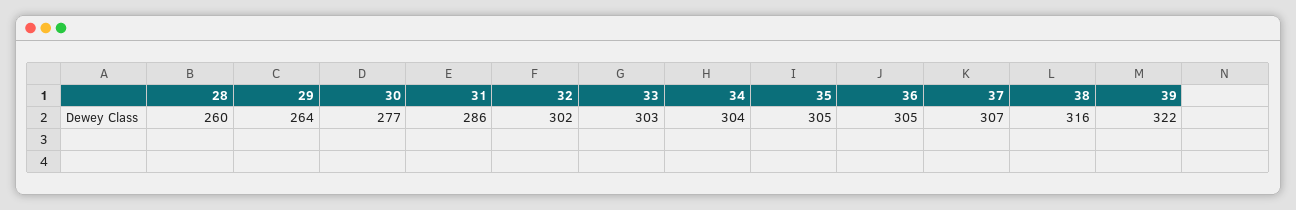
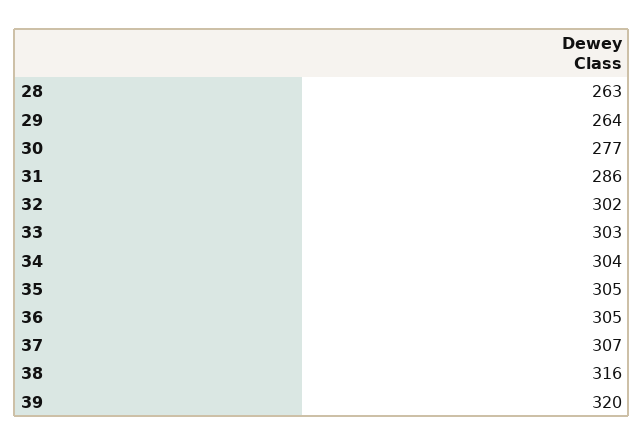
28: 260 -> 263
39: 322 -> 320

